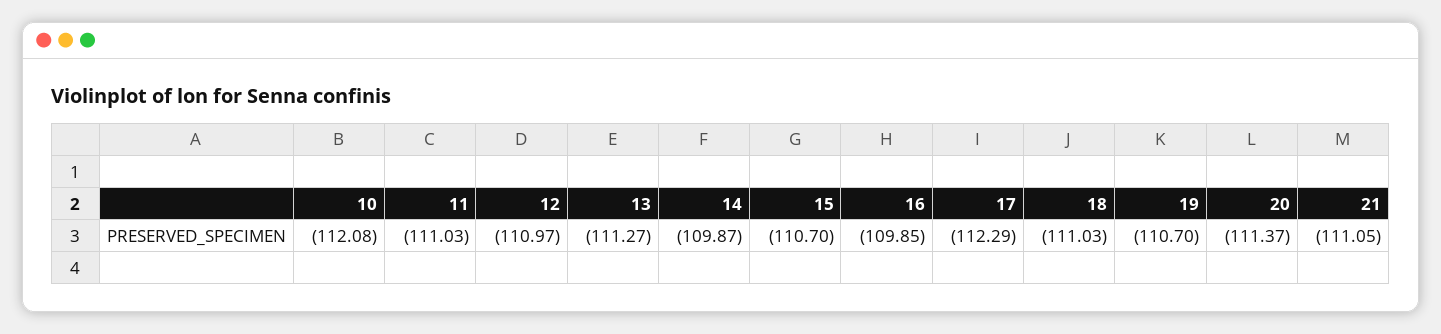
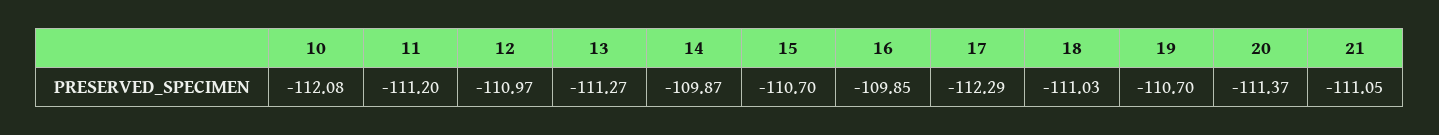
11: -111.03 -> -111.2

